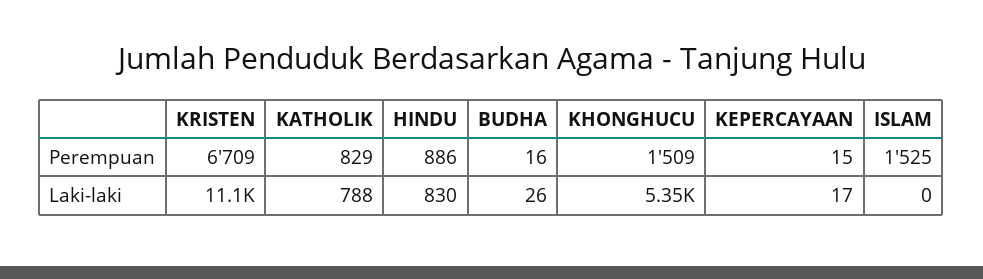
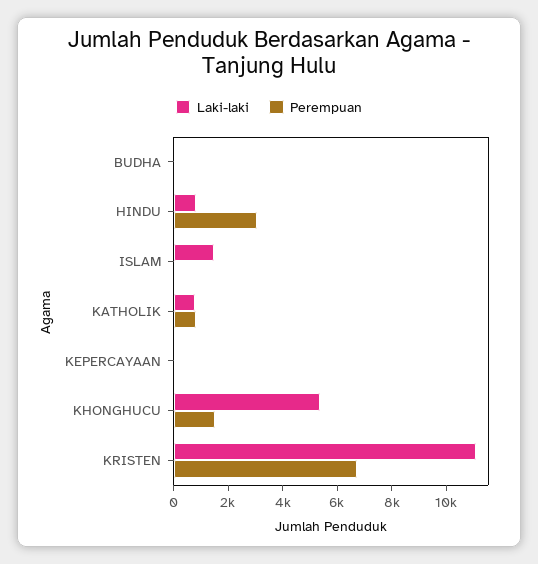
Perempuan, HINDU: 886 -> 3000
Perempuan, ISLAM: 1525 -> 0
Laki-laki, ISLAM: 0 -> 1500

